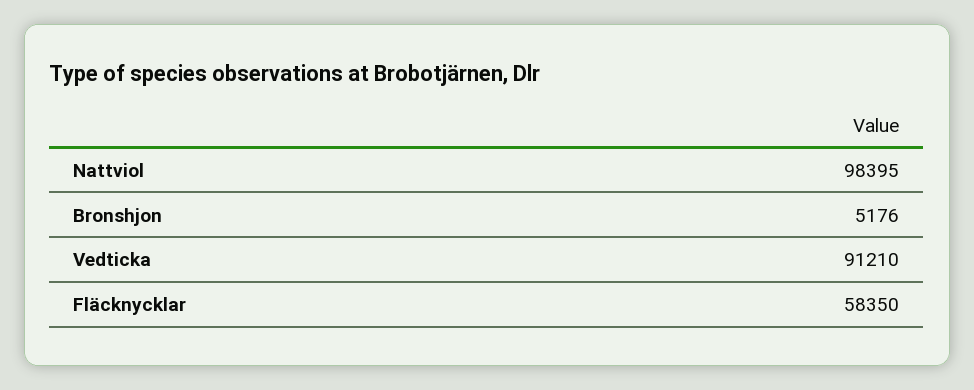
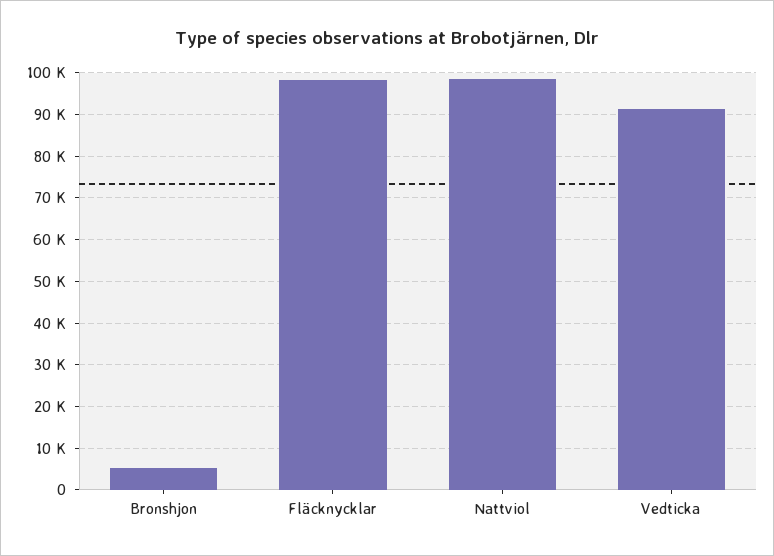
Fläcknycklar: 58350 -> 98000

